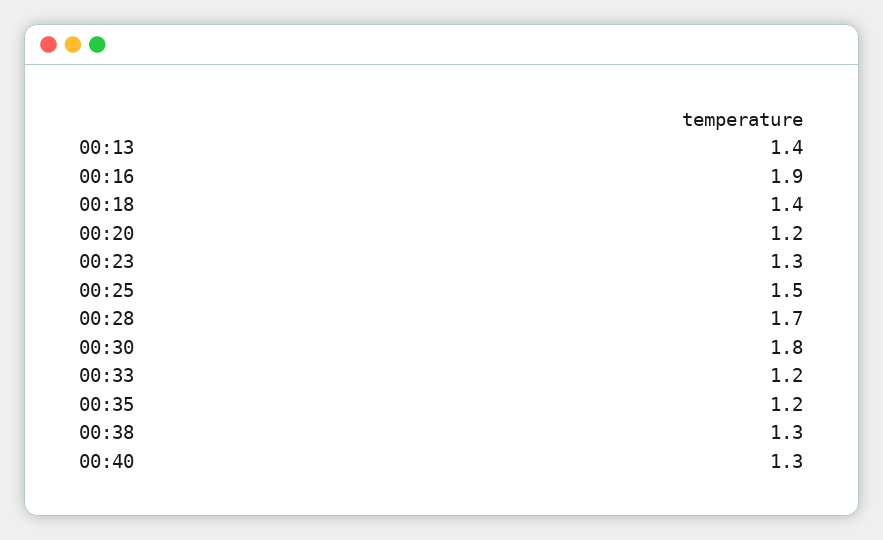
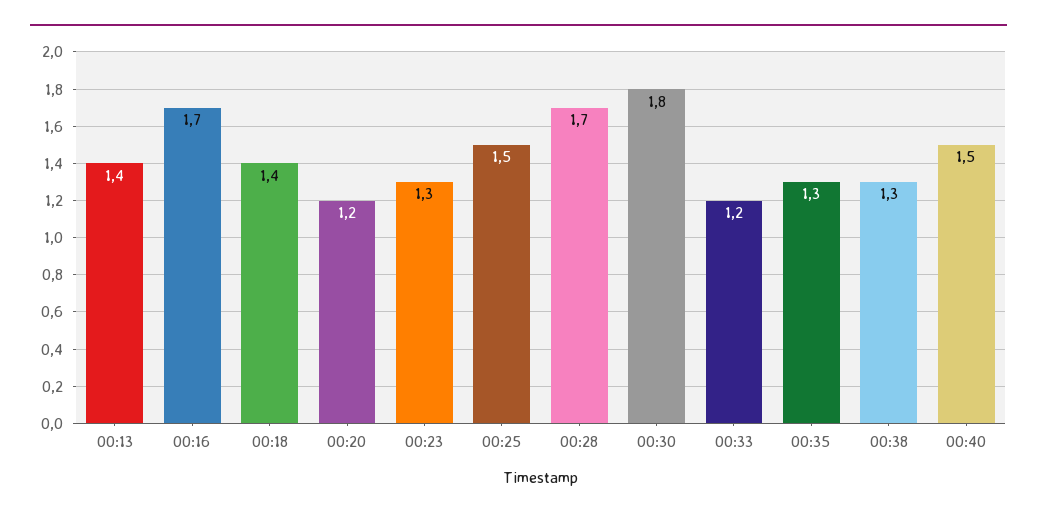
00:16: 1.9 -> 1.7
00:35: 1.2 -> 1.3
00:40: 1.3 -> 1.5

